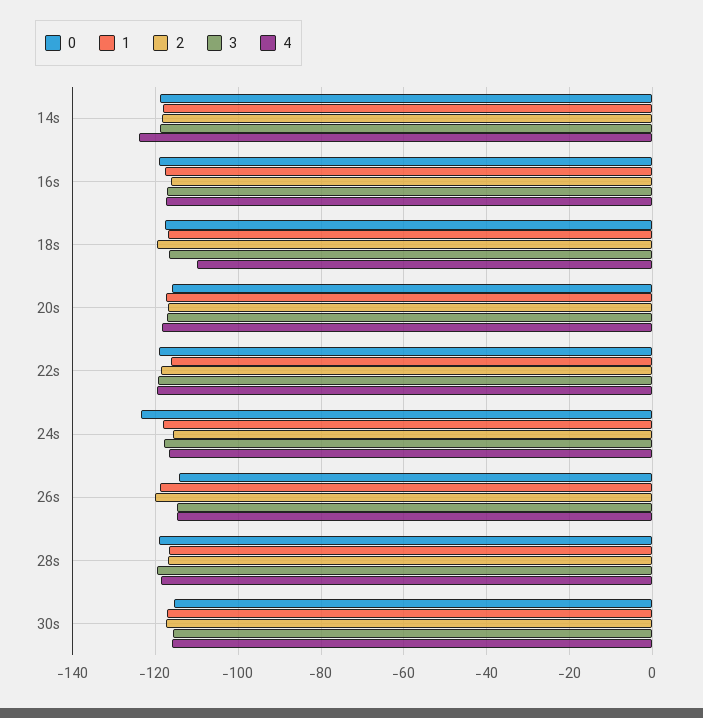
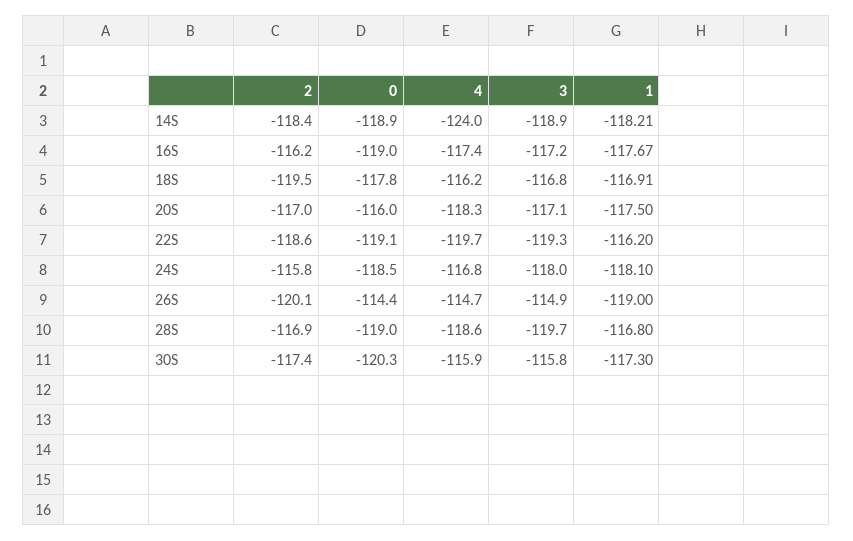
4, 18s: -110 -> -116.2
0, 24s: -124 -> -118.5
0, 30s: -116 -> -120.3

